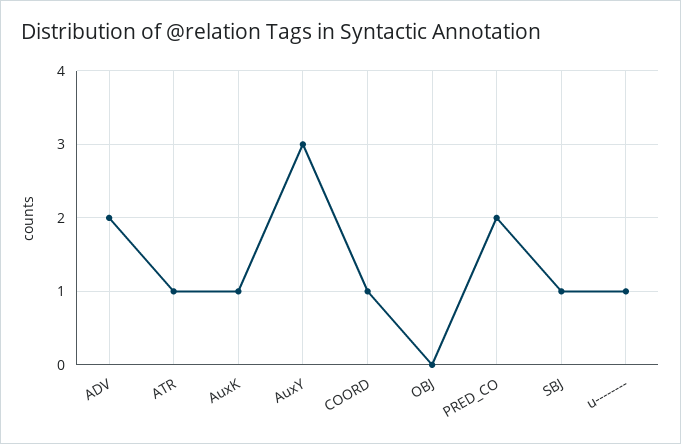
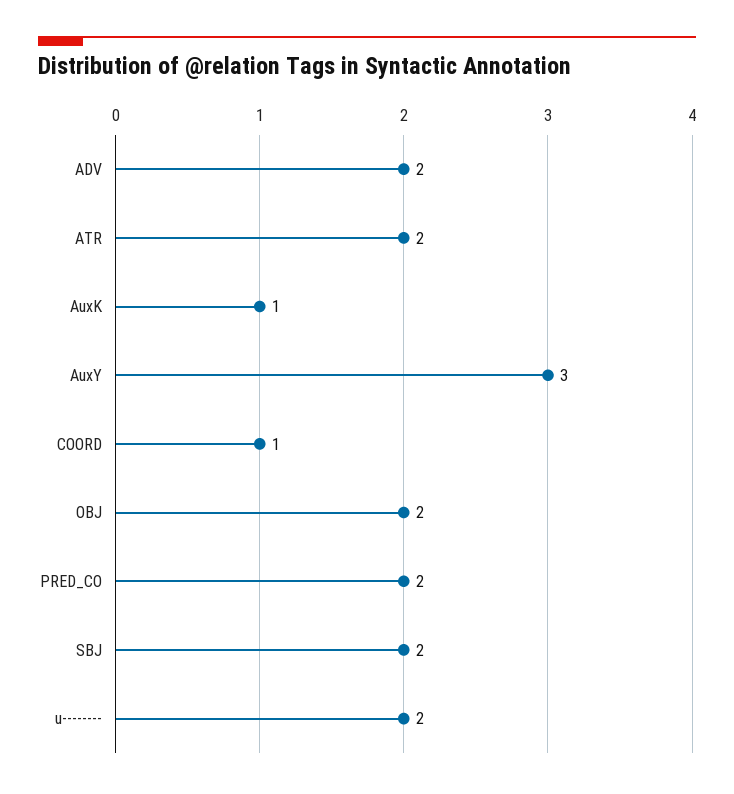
ATR: 1 -> 2
OBJ: 0 -> 2
SBJ: 1 -> 2
u--------: 1 -> 2

